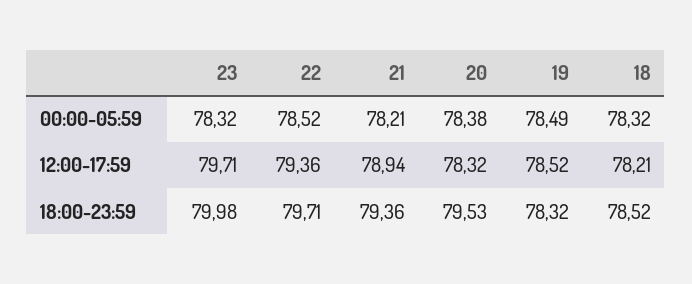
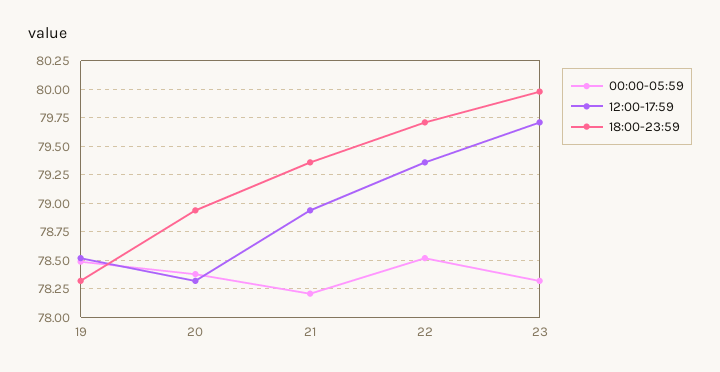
00:00-05:59, 18: 78.32 -> none
12:00-17:59, 18: 78.21 -> none
18:00-23:59, 20: 79.53 -> 79
18:00-23:59, 18: 78.52 -> none

